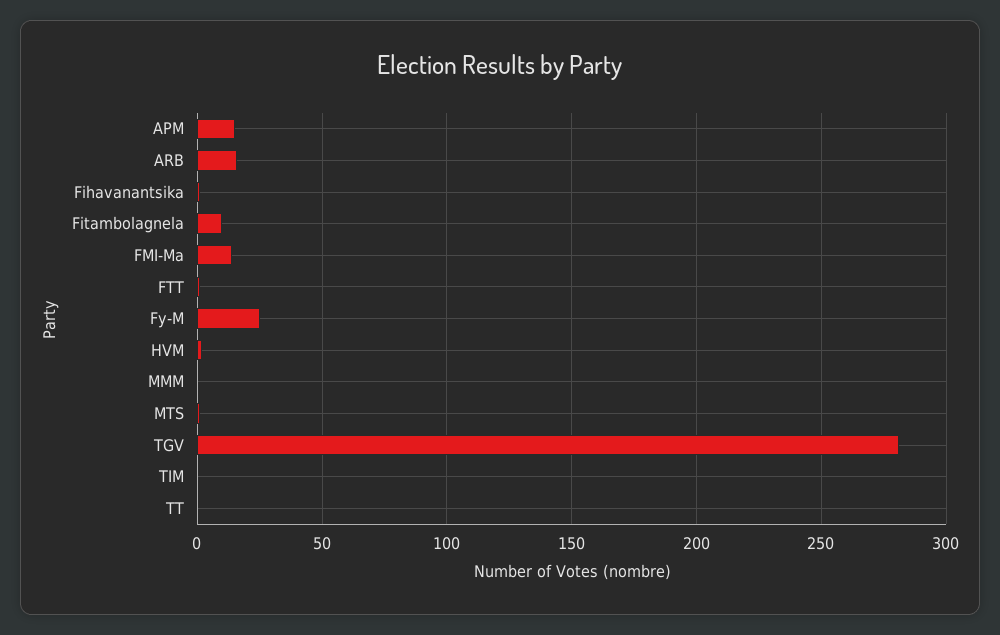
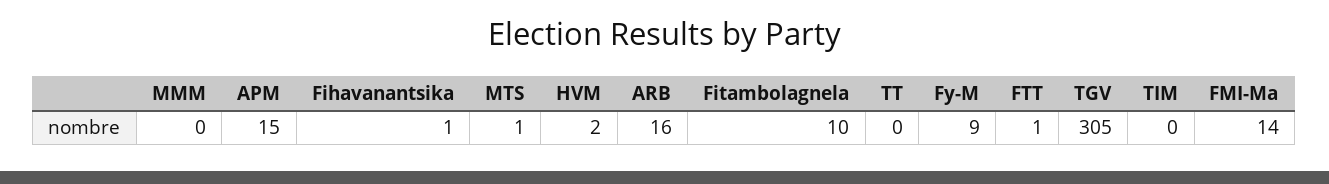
Fy-M: 25 -> 9
TGV: 280 -> 305

